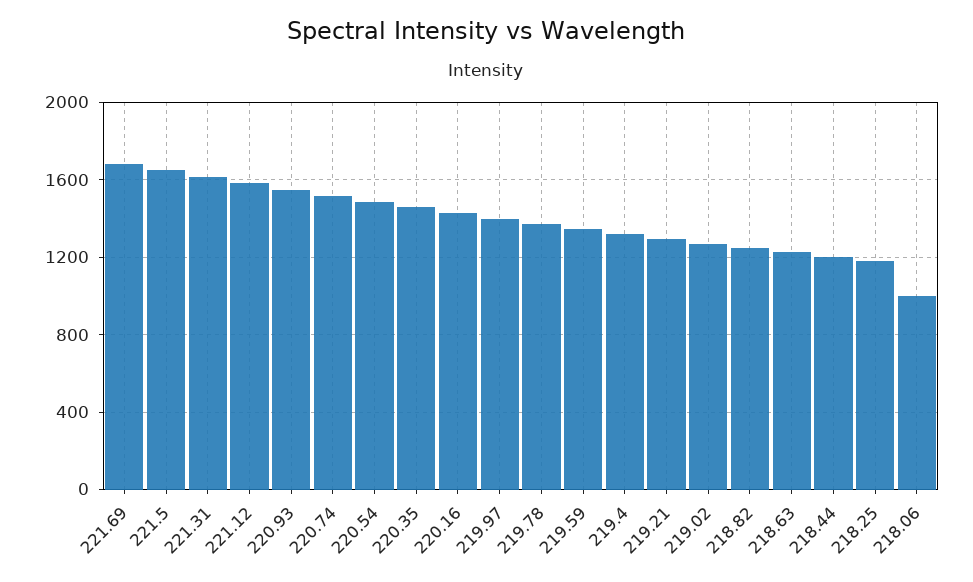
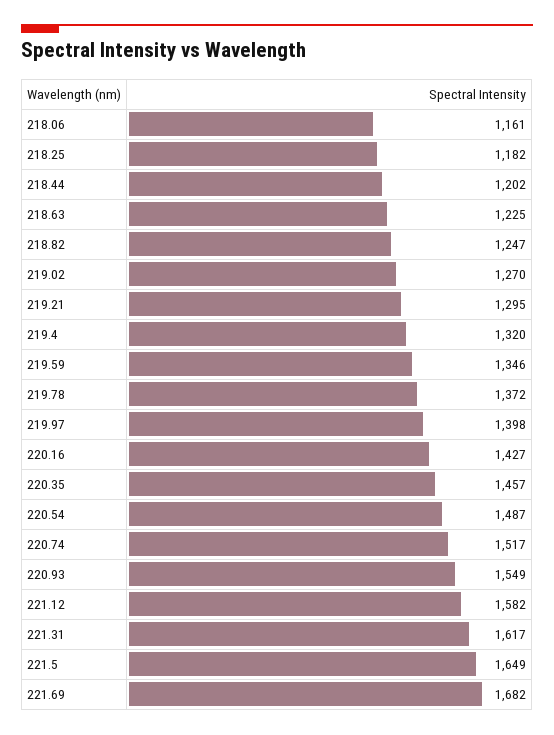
218.06: 1000 -> 1161

